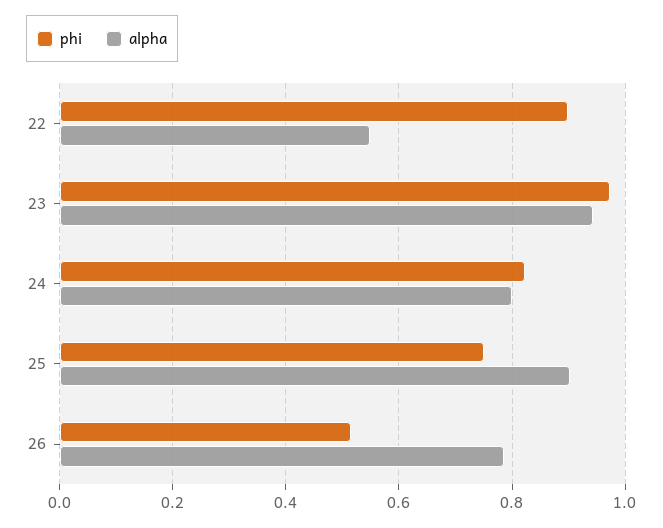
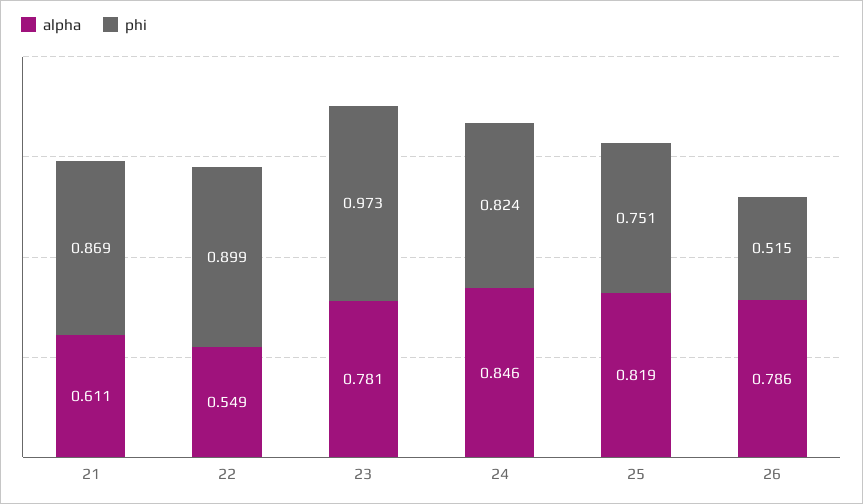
alpha, 23: 0.94 -> 0.781
alpha, 24: 0.8 -> 0.846
alpha, 25: 0.9 -> 0.819
alpha, 21: none -> 0.611
phi, 21: none -> 0.869

